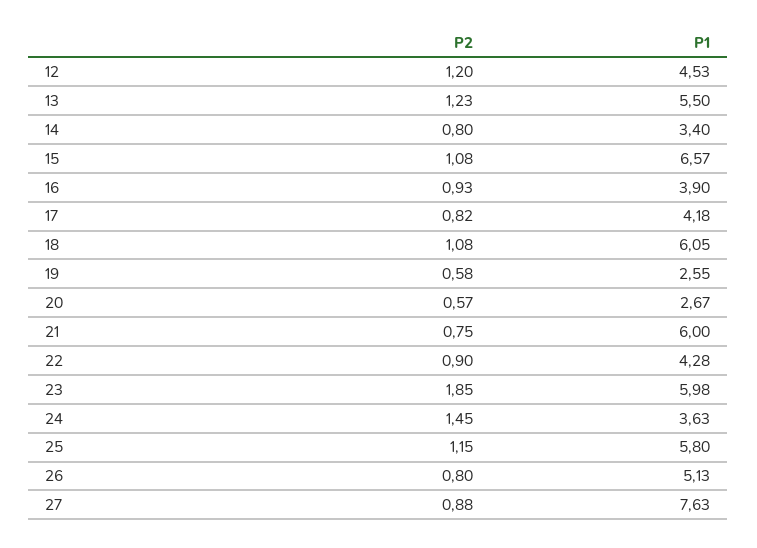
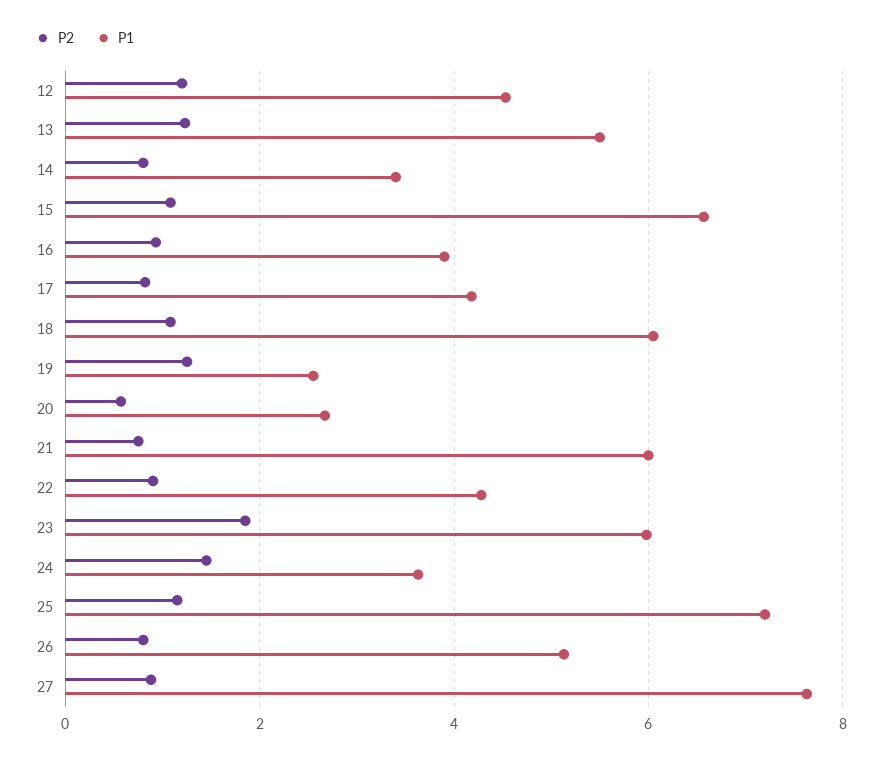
P2, 19: 0.58 -> 1.2
P1, 25: 5.8 -> 7.2

